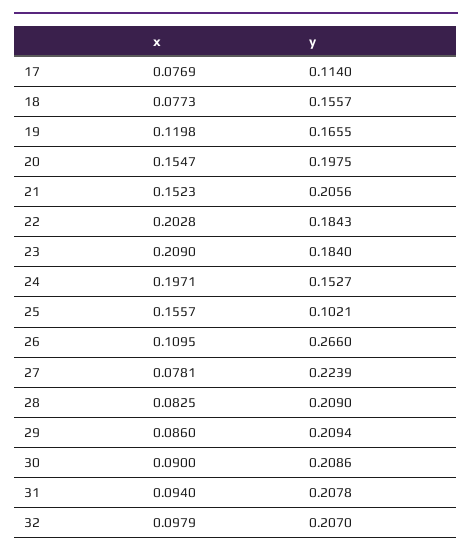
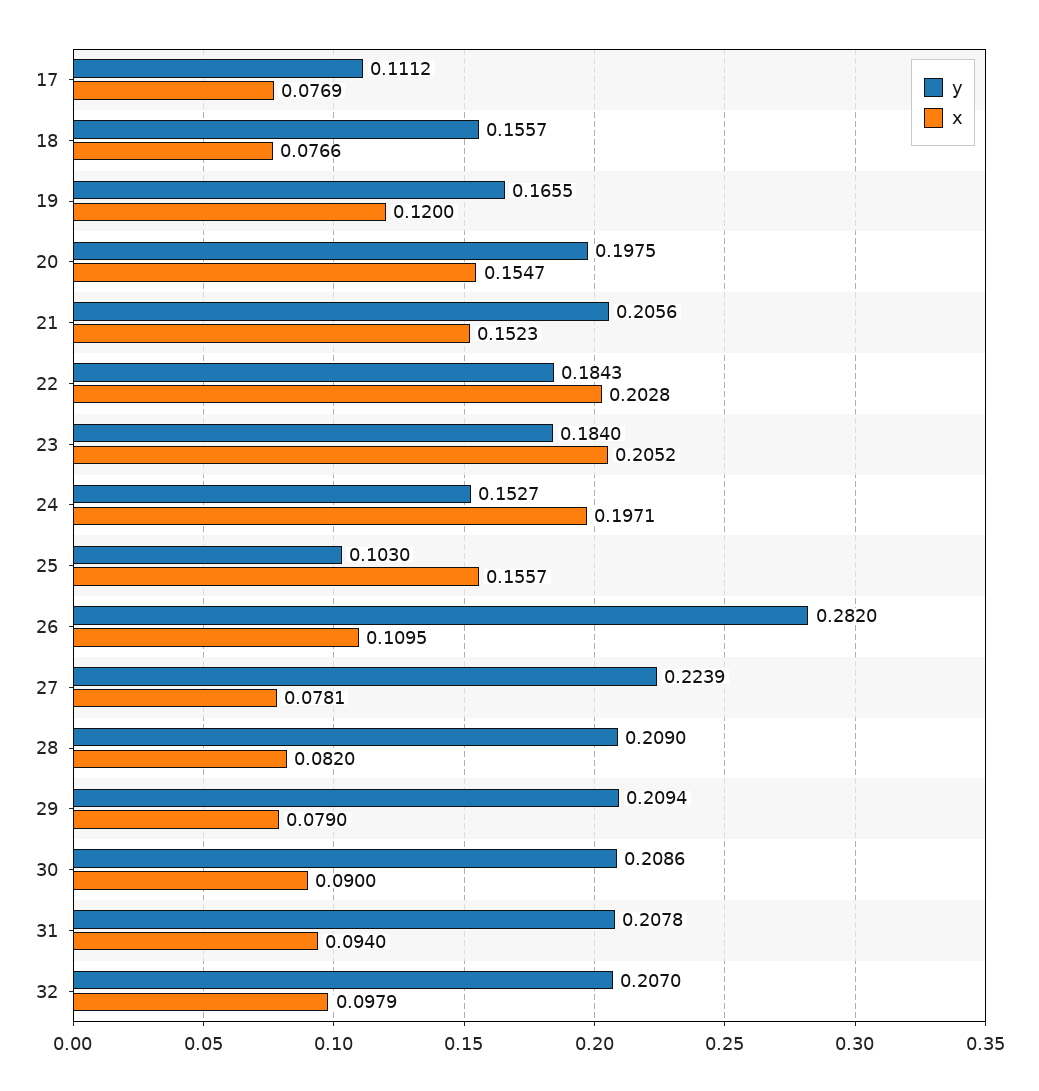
y, 17: 0.114 -> 0.1112
x, 18: 0.0773 -> 0.0766
x, 19: 0.1198 -> 0.12
x, 23: 0.209 -> 0.2052
y, 25: 0.1021 -> 0.103
y, 26: 0.266 -> 0.282
x, 28: 0.0825 -> 0.082
x, 29: 0.086 -> 0.079

